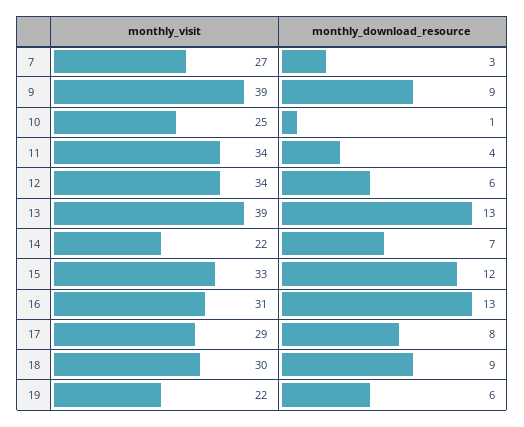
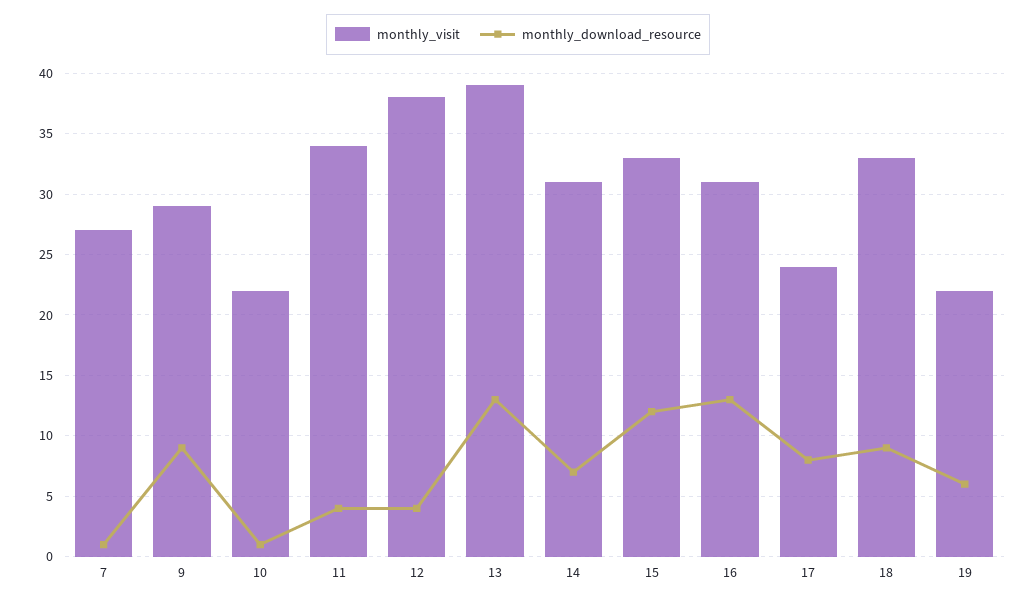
monthly_download_resource, 7: 3 -> 1
monthly_visit, 9: 39 -> 29
monthly_visit, 10: 25 -> 22
monthly_visit, 12: 34 -> 38
monthly_download_resource, 12: 6 -> 4
monthly_visit, 14: 22 -> 31
monthly_visit, 17: 29 -> 24
monthly_visit, 18: 30 -> 33

